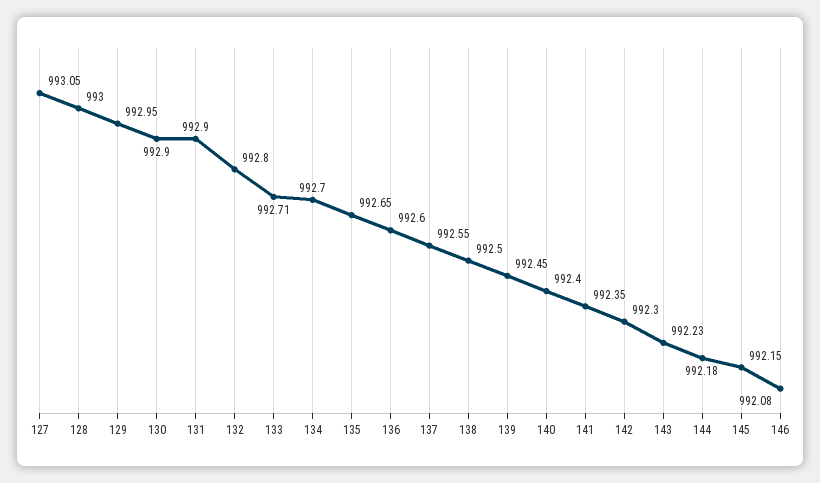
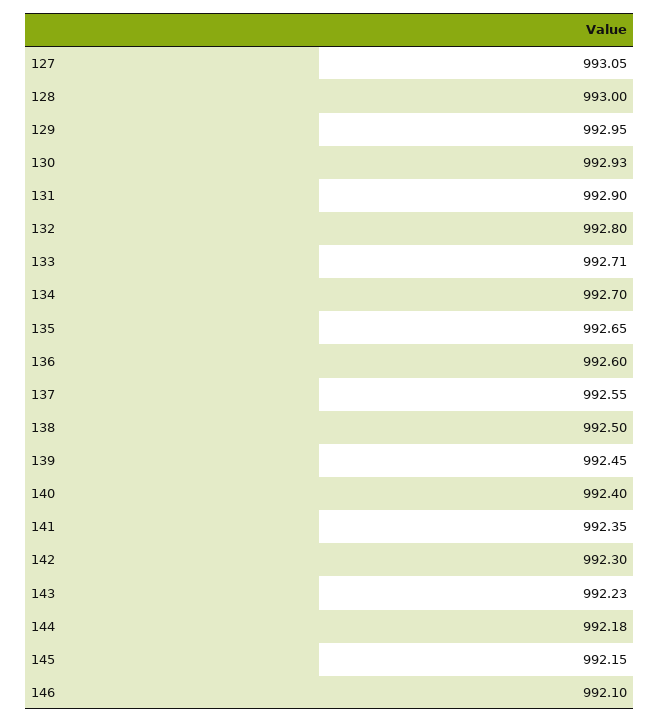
130: 992.9 -> 992.93
146: 992.08 -> 992.1

